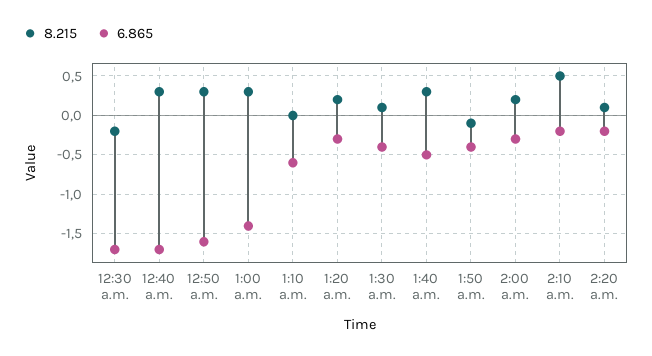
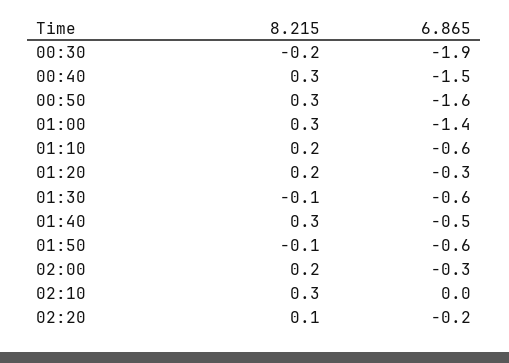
6.865, 12:30 a.m.: -1.7 -> -1.9
6.865, 12:40 a.m.: -1.7 -> -1.5
8.215, 1:10 a.m.: 0 -> 0.2
8.215, 1:30 a.m.: 0.1 -> -0.1
6.865, 1:30 a.m.: -0.4 -> -0.6
6.865, 1:50 a.m.: -0.4 -> -0.6
8.215, 2:10 a.m.: 0.5 -> 0.3
6.865, 2:10 a.m.: -0.2 -> 0

